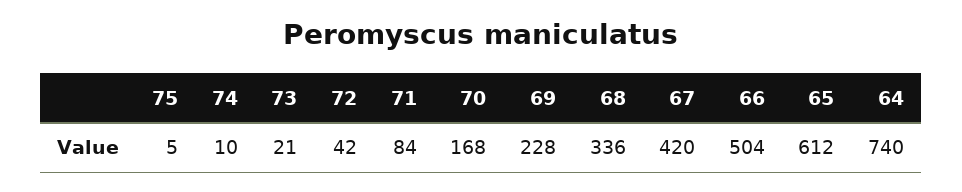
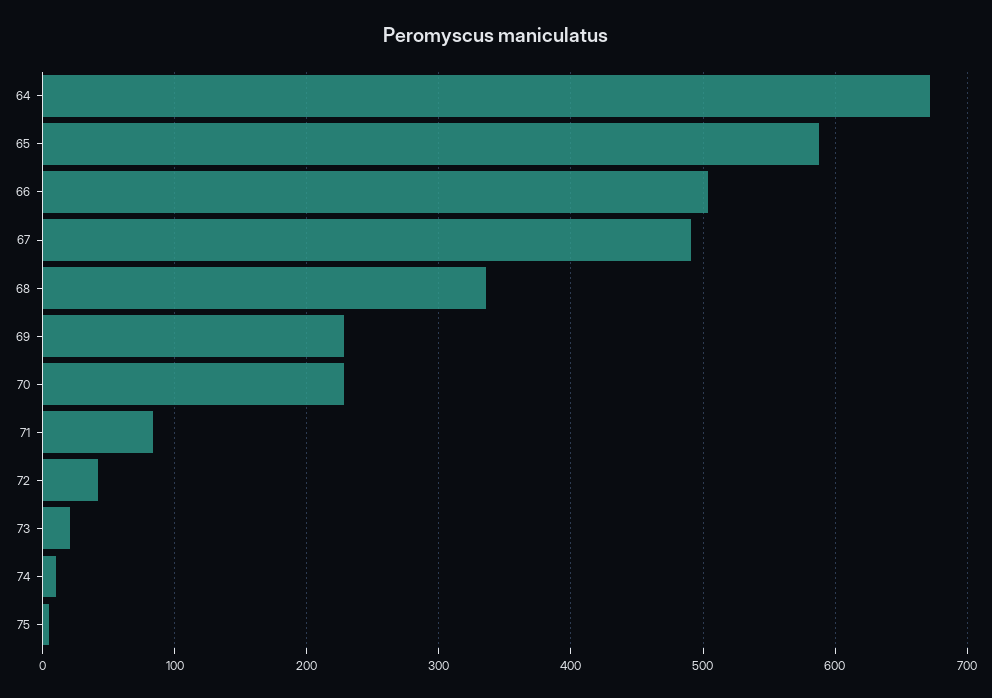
70: 168 -> 230
67: 420 -> 490
65: 612 -> 590
64: 740 -> 670

